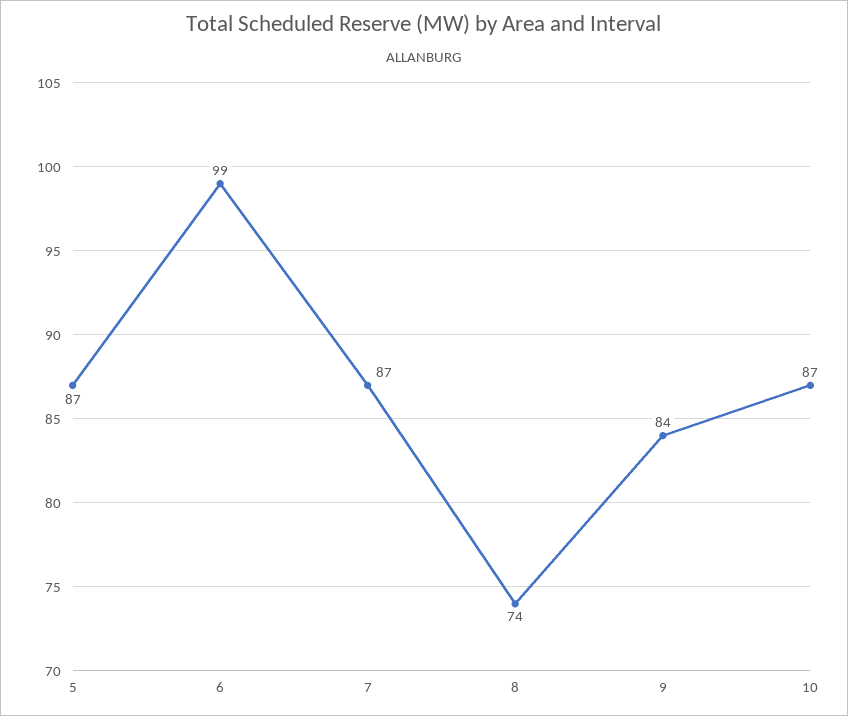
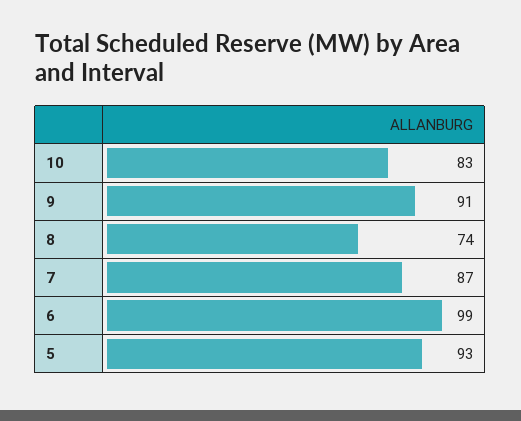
5: 87 -> 93
9: 84 -> 91
10: 87 -> 83

